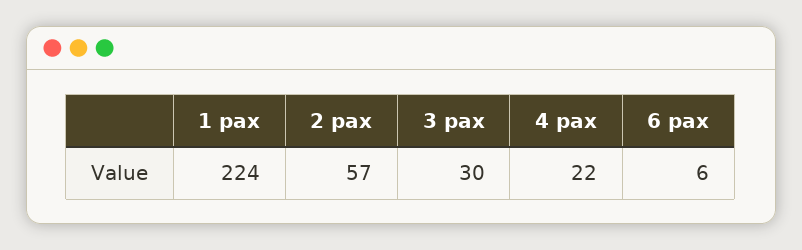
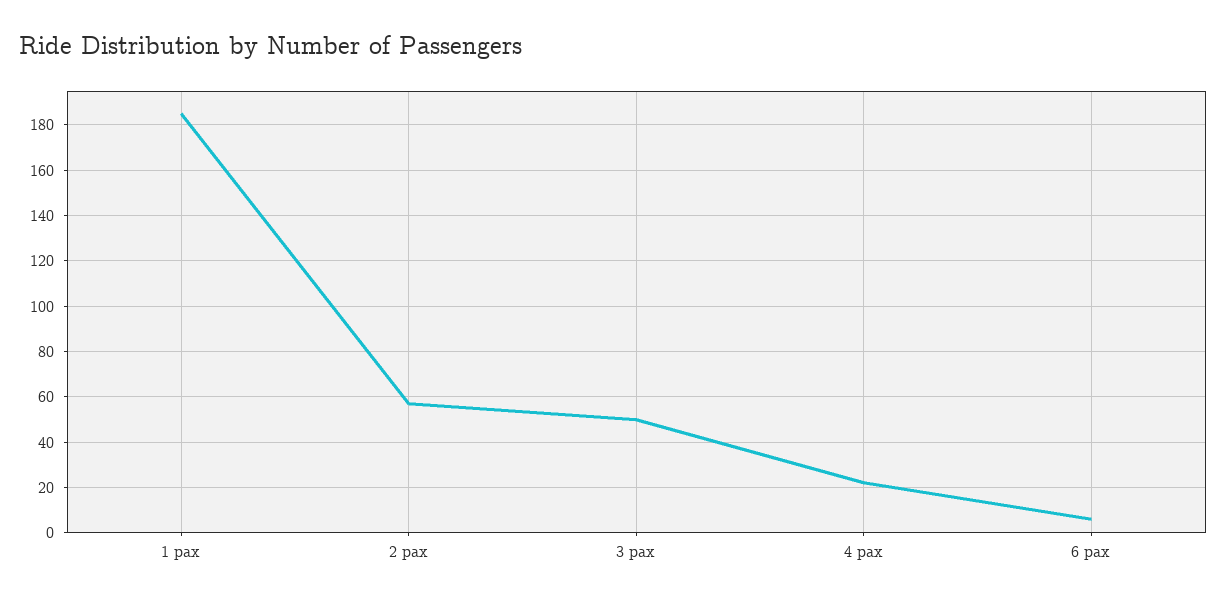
1 pax: 224 -> 185
3 pax: 30 -> 50

